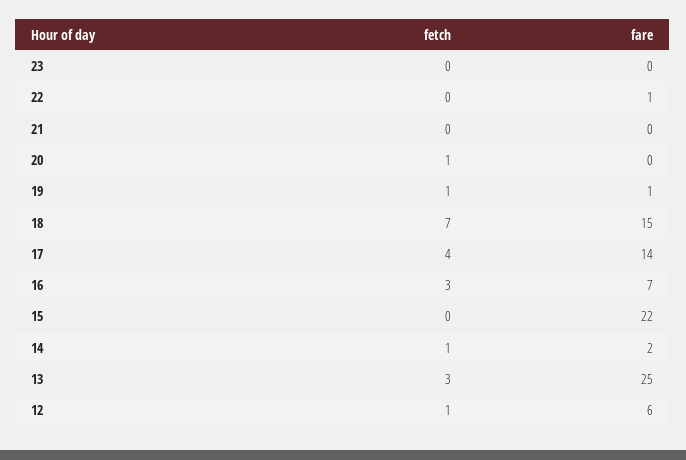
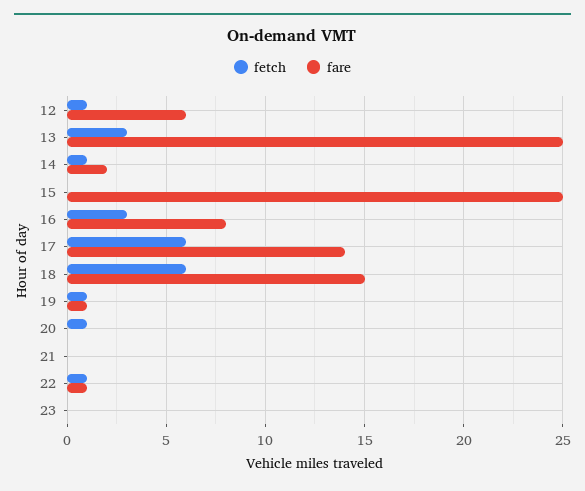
fetch, 22: 0 -> 1
fetch, 18: 7 -> 6
fetch, 17: 4 -> 6
fare, 16: 7 -> 8
fare, 15: 22 -> 25

